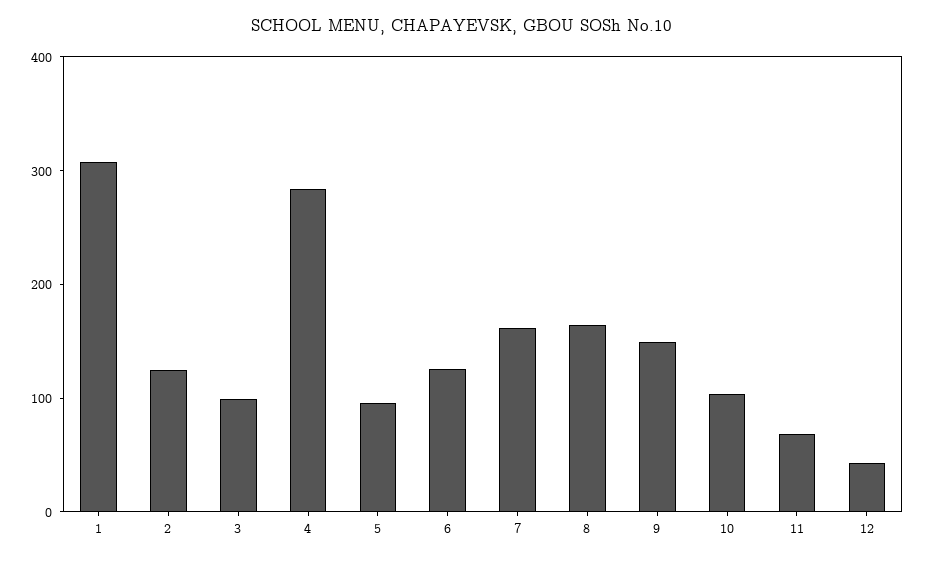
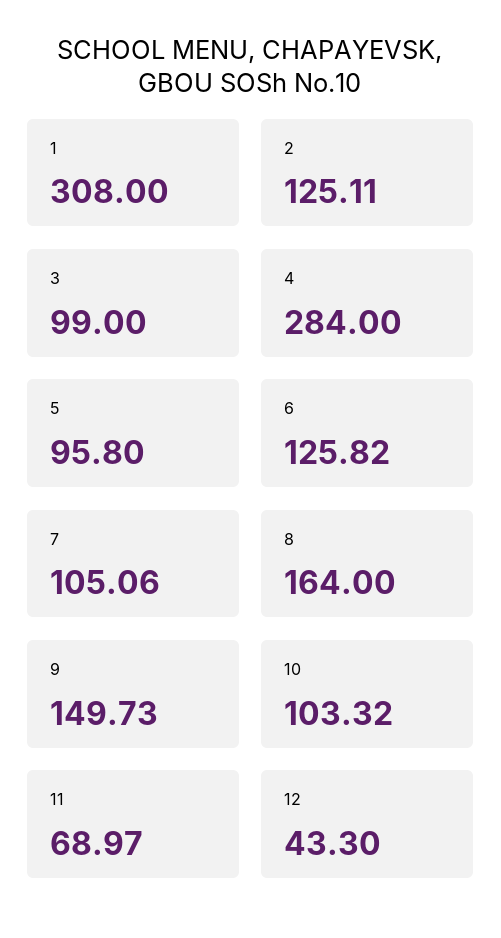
7: 160 -> 105.06

